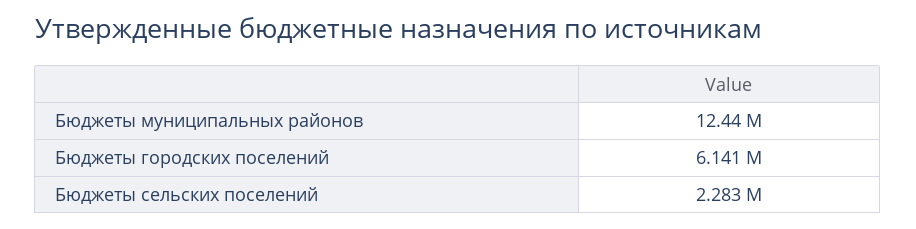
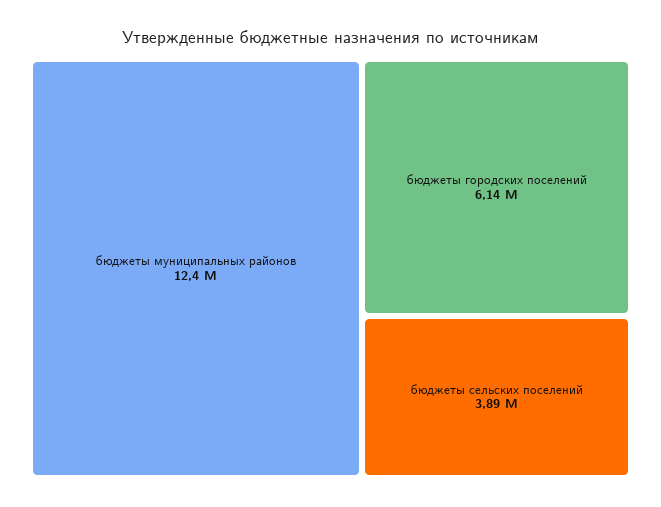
Бюджеты сельских поселений: 2283000 -> 3890000

